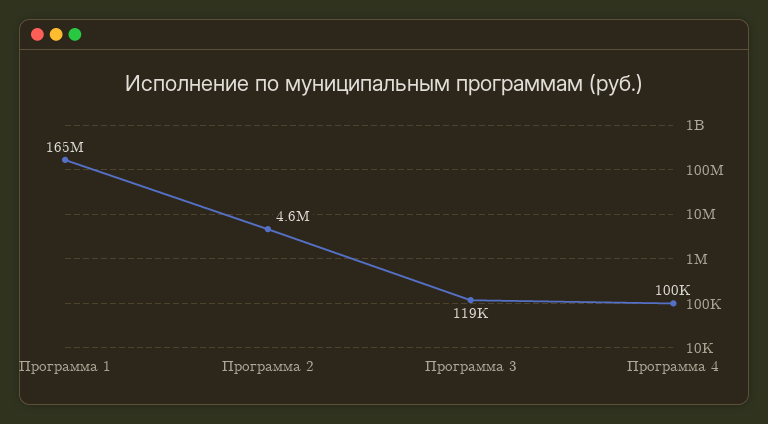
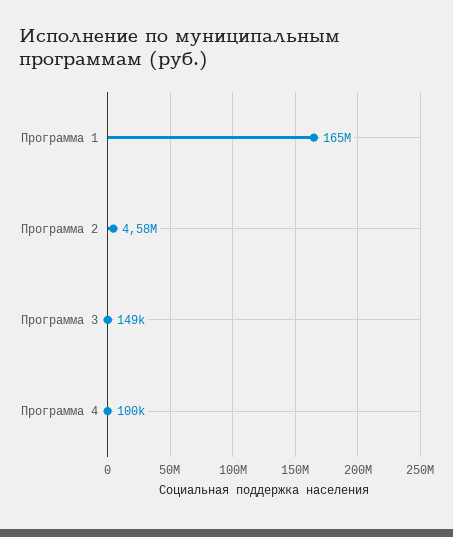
Программа 3: 119000 -> 149000

